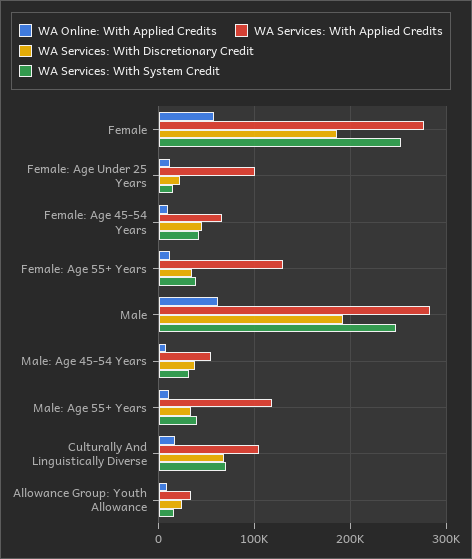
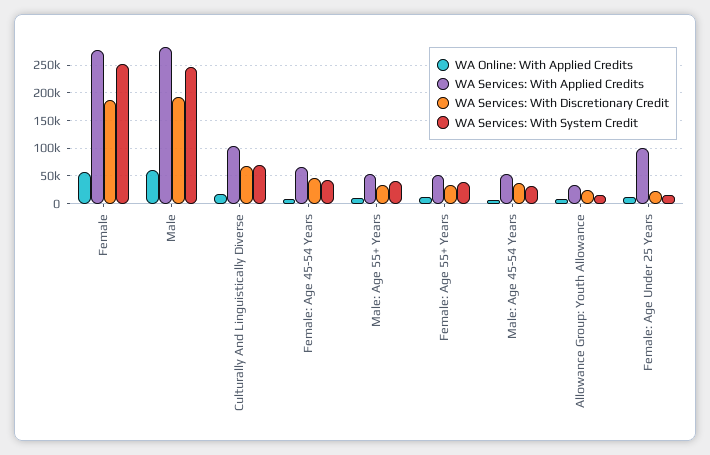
WA Services: With Applied Credits, Female: Age 55+ Years: 130000 -> 50000
WA Services: With Applied Credits, Male: Age 55+ Years: 120000 -> 50000

